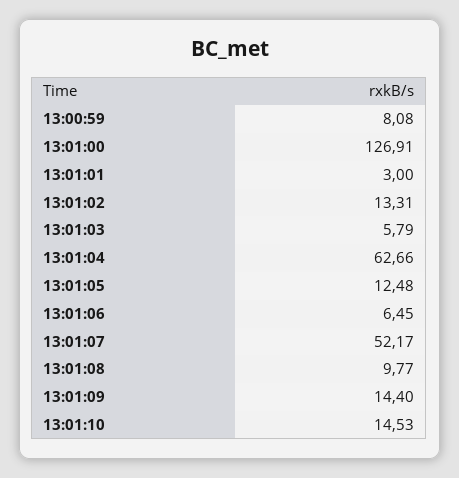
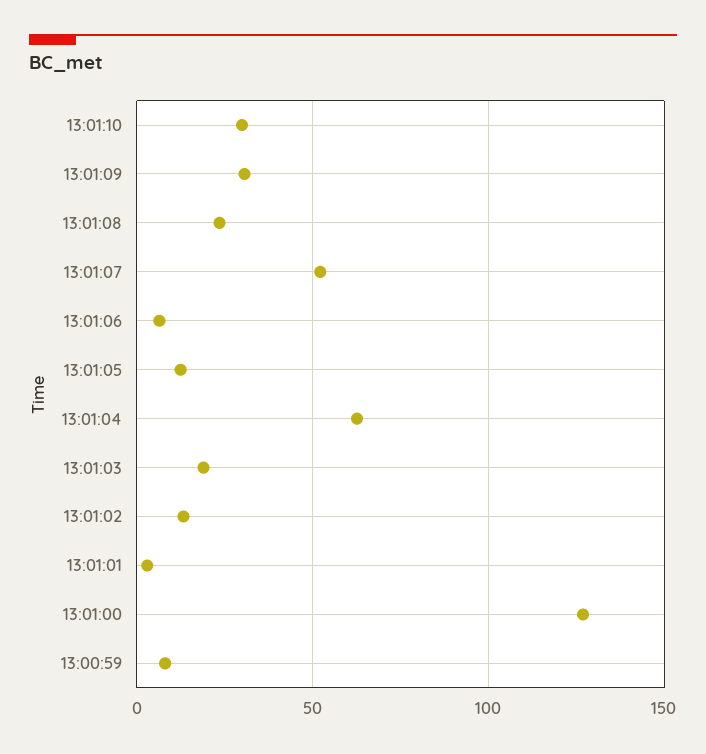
13:01:03: 5.79 -> 20
13:01:08: 9.77 -> 25
13:01:09: 14.4 -> 30
13:01:10: 14.53 -> 30

